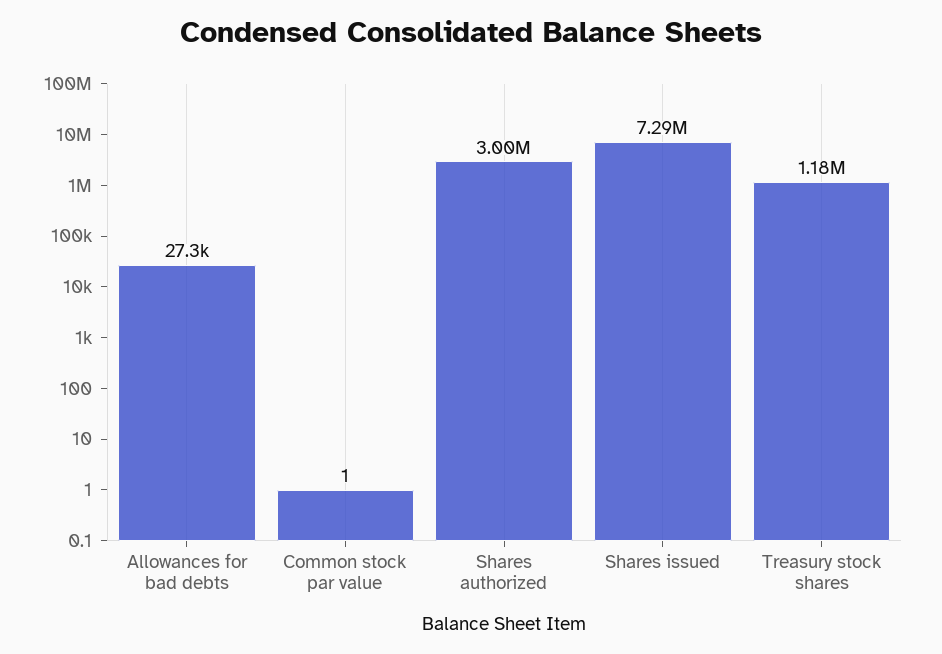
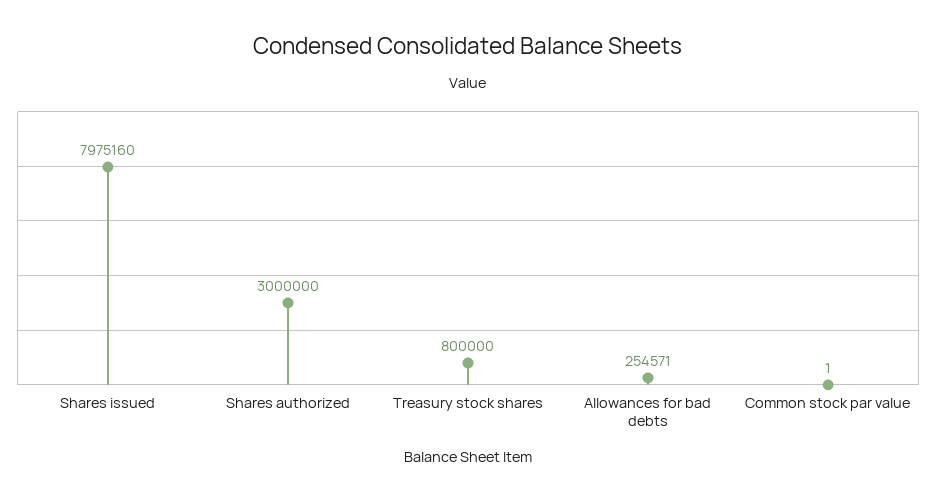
Allowances for bad debts: 27300 -> 254571
Shares issued: 7290000 -> 7975160
Treasury stock shares: 1180000 -> 800000

